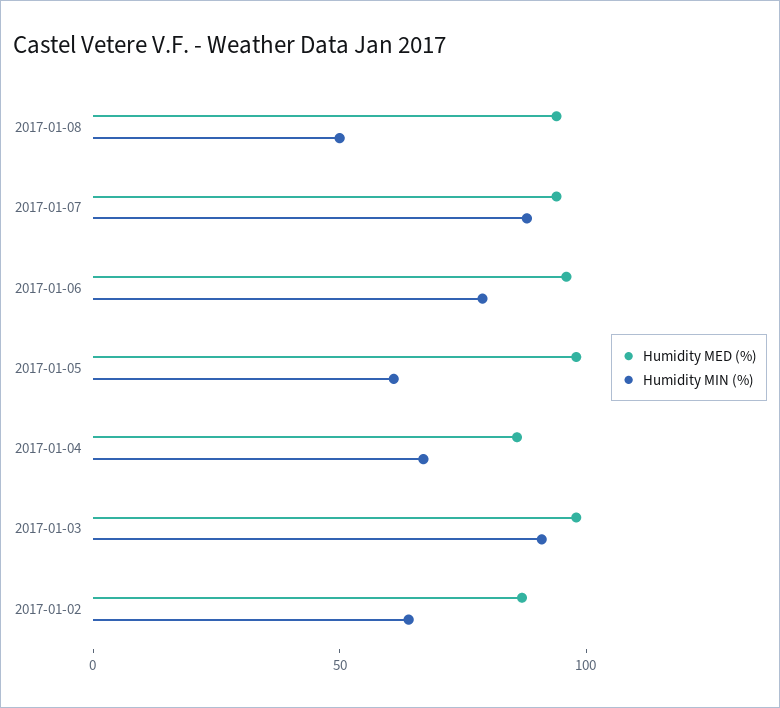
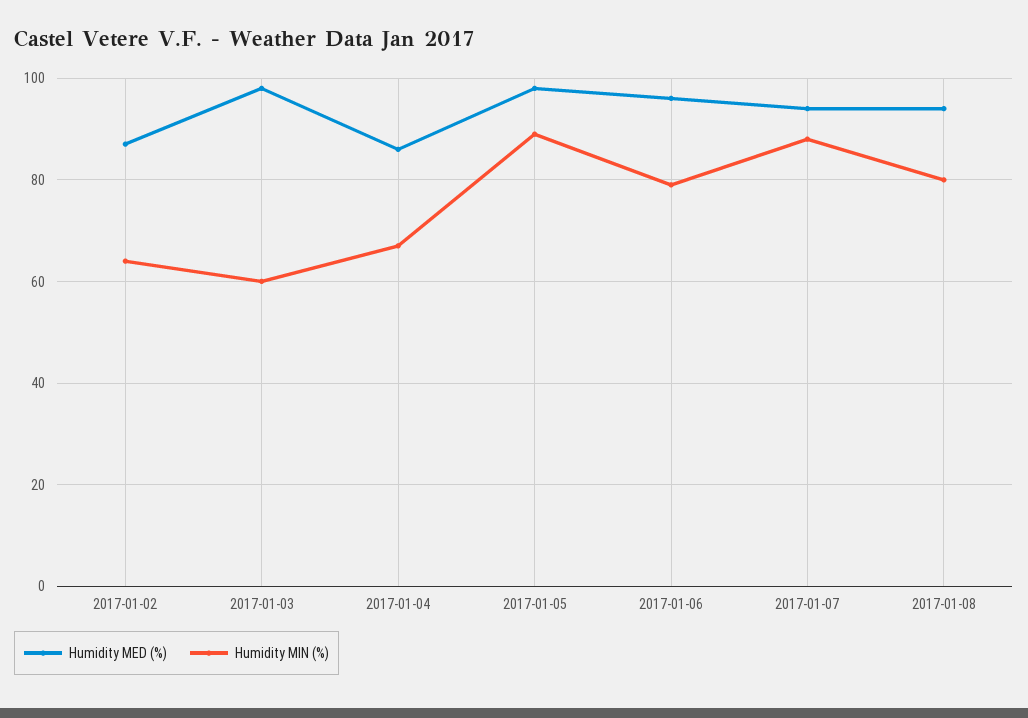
Humidity MIN (%), 2017-01-08: 50 -> 80
Humidity MIN (%), 2017-01-05: 60 -> 90
Humidity MIN (%), 2017-01-03: 90 -> 60

